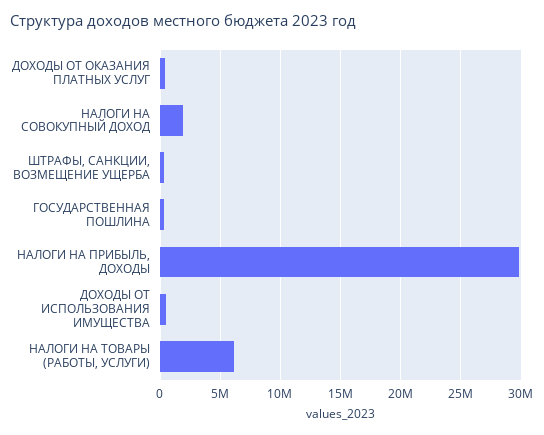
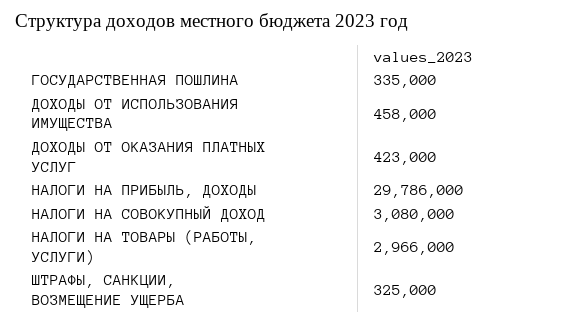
НАЛОГИ НА СОВОКУПНЫЙ ДОХОД: 2000000 -> 3080000
НАЛОГИ НА ТОВАРЫ (РАБОТЫ, УСЛУГИ): 6000000 -> 2966000

